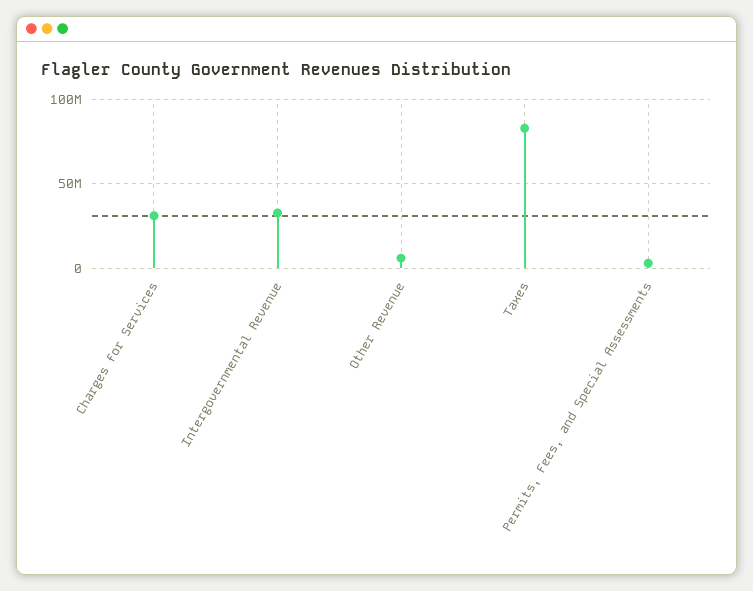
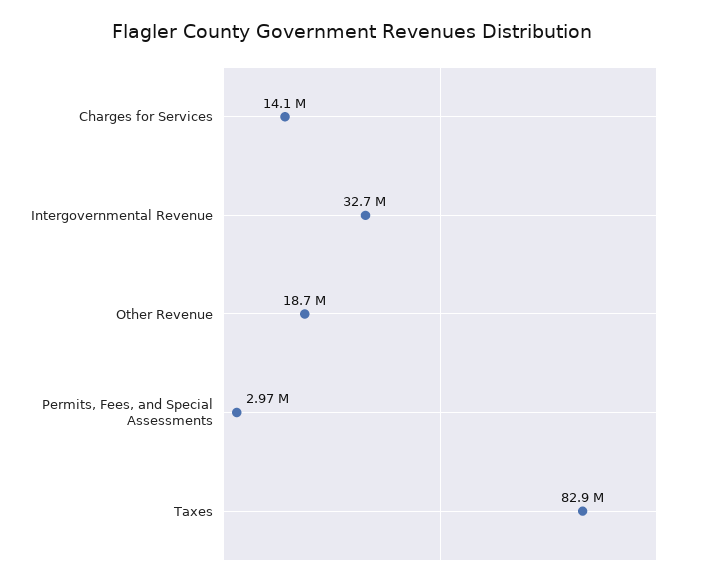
Charges for Services: 30000000 -> 14100000
Other Revenue: 5000000 -> 18700000

